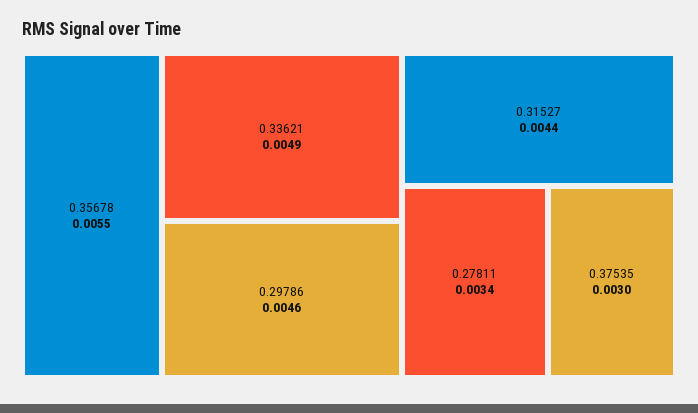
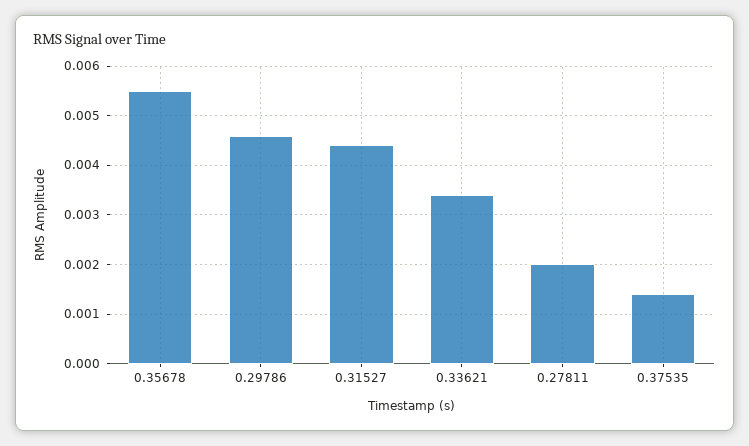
0.33621: 0.0049 -> 0.0035
0.27811: 0.0034 -> 0.002
0.37535: 0.003 -> 0.0015

